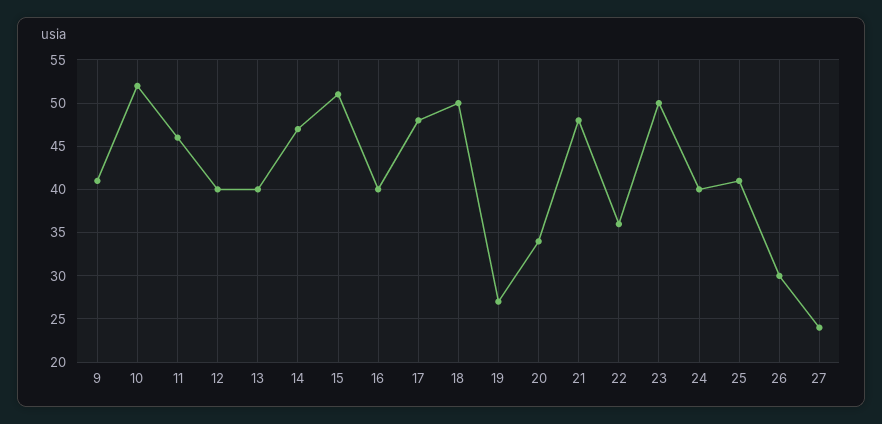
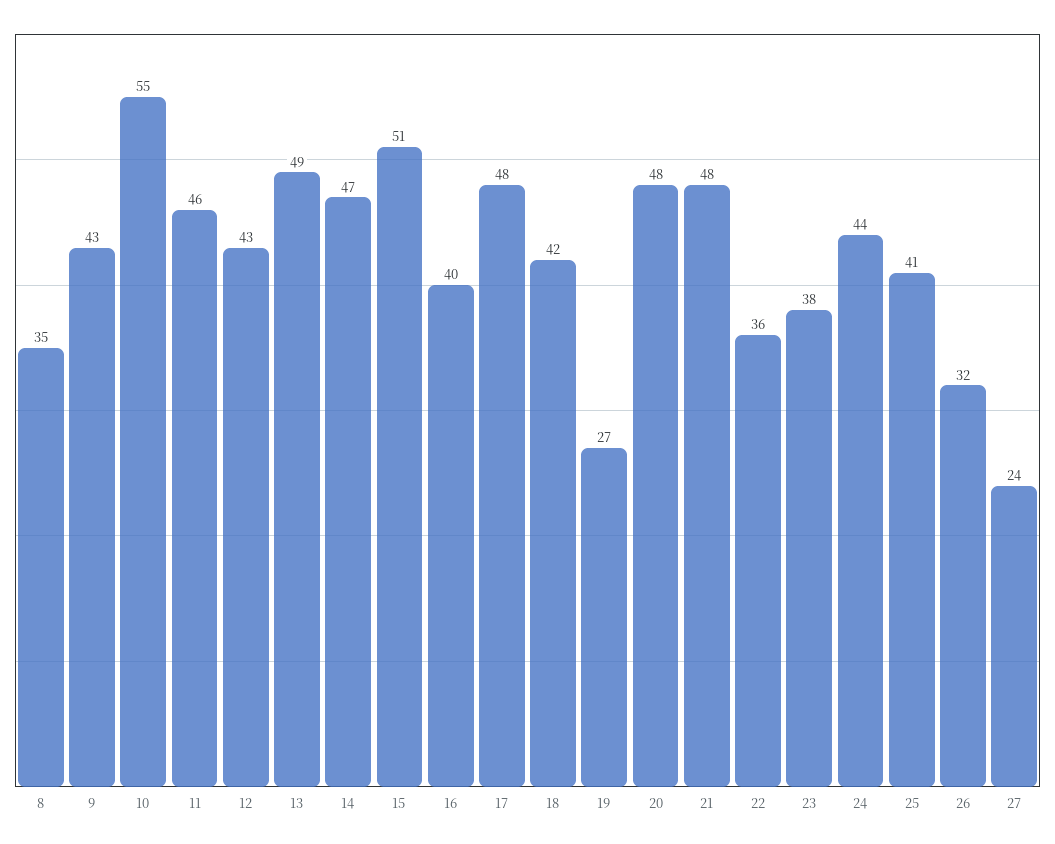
9: 41 -> 43
10: 52 -> 55
12: 40 -> 43
13: 40 -> 49
18: 50 -> 42
20: 34 -> 48
23: 50 -> 38
24: 40 -> 44
26: 30 -> 32
8: none -> 35

